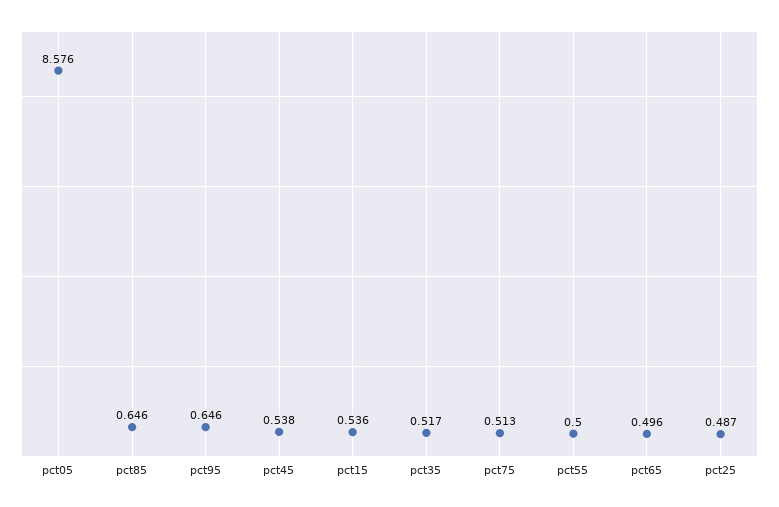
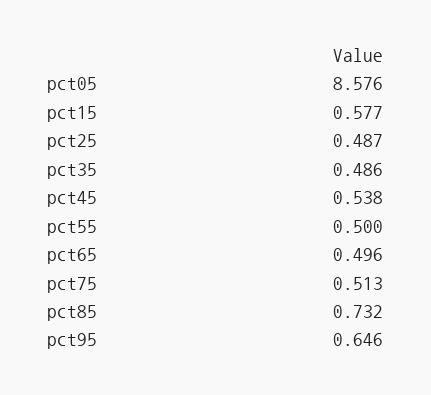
pct85: 0.646 -> 0.732
pct15: 0.536 -> 0.577
pct35: 0.517 -> 0.486

